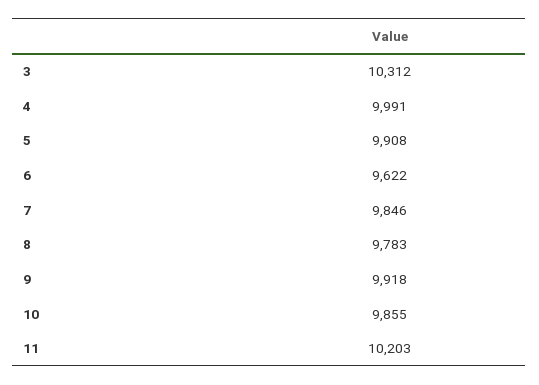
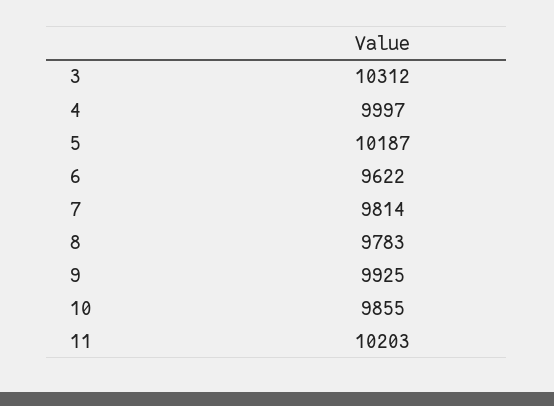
4: 9991 -> 9997
5: 9908 -> 10187
7: 9846 -> 9814
9: 9918 -> 9925

